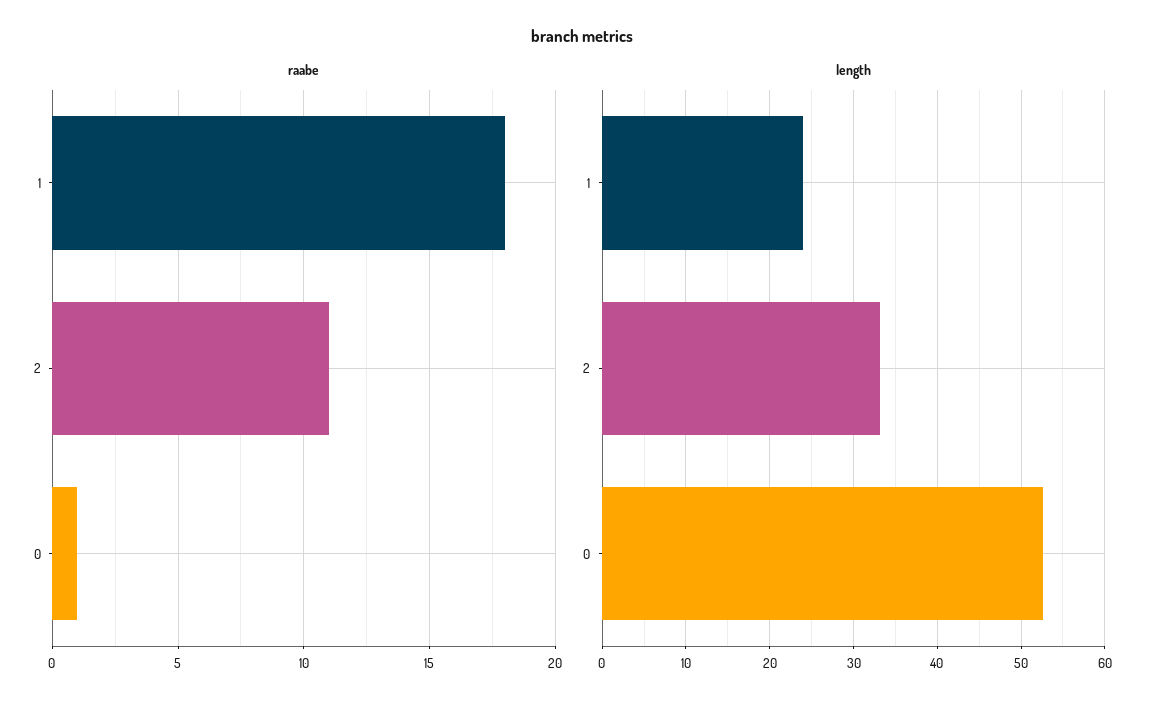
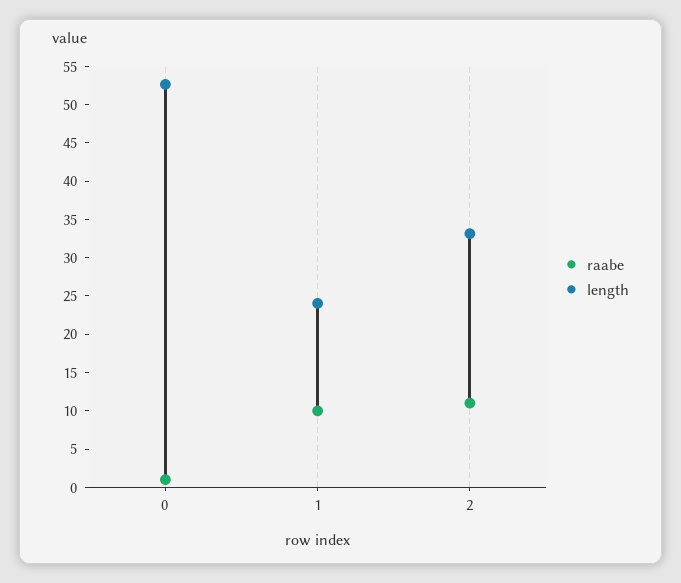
raabe, 1: 18 -> 10

